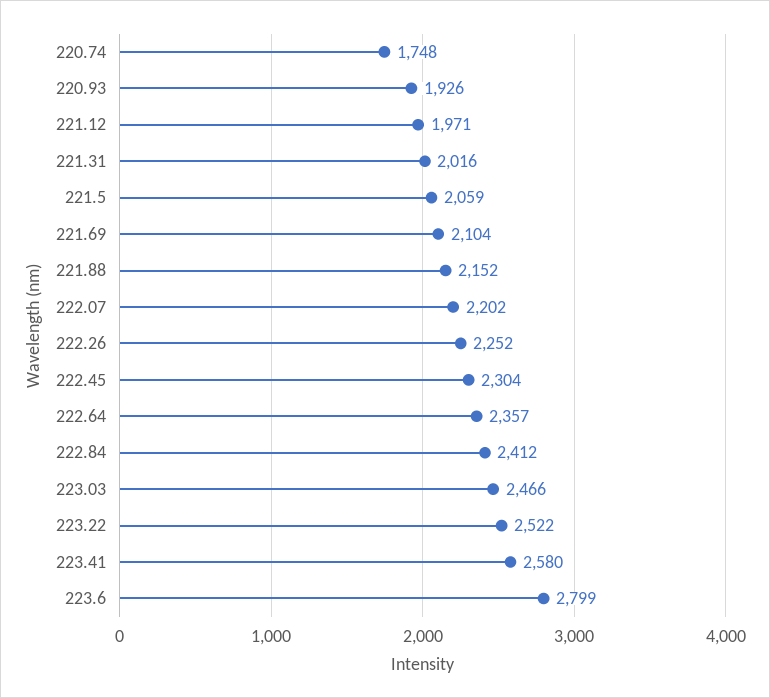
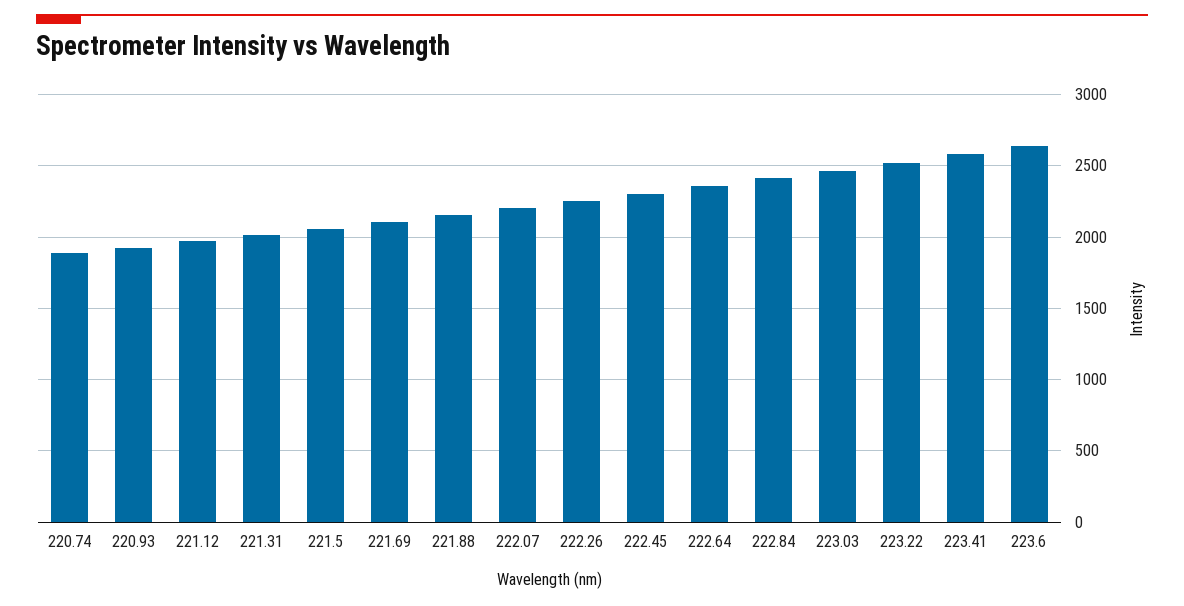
220.74: 1748 -> 1900
223.6: 2799 -> 2650

